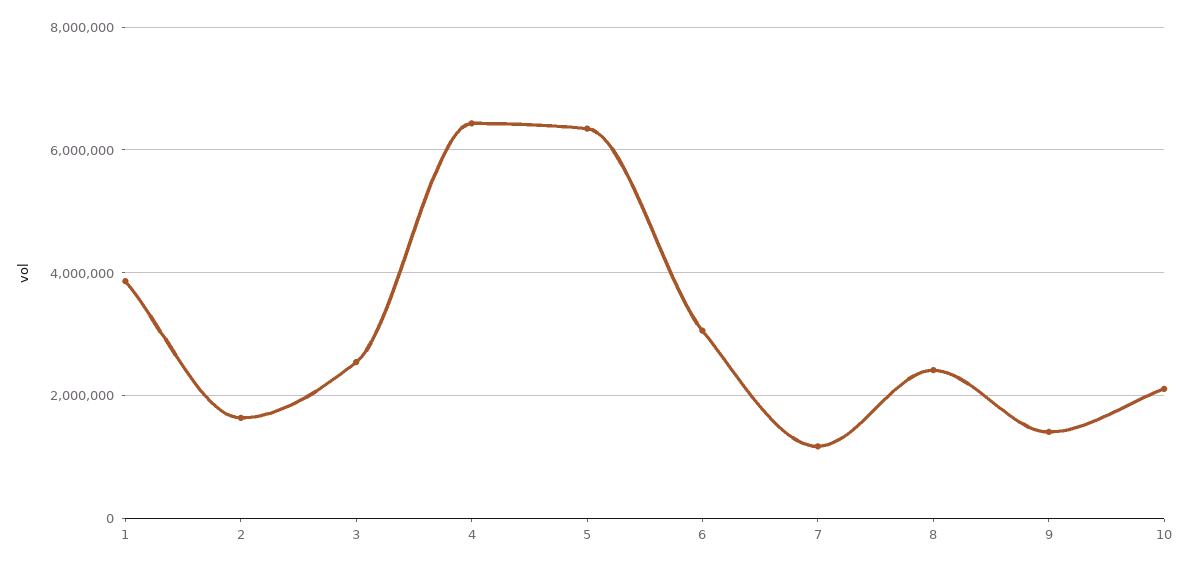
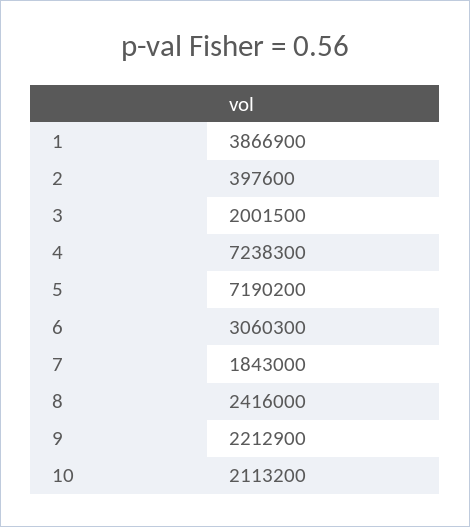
2: 1600000 -> 397600
3: 2600000 -> 2001500
4: 6400000 -> 7238300
5: 6400000 -> 7190200
7: 1200000 -> 1843000
9: 1400000 -> 2212900

